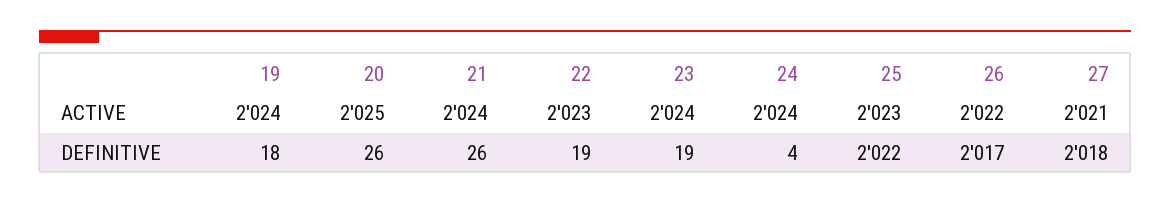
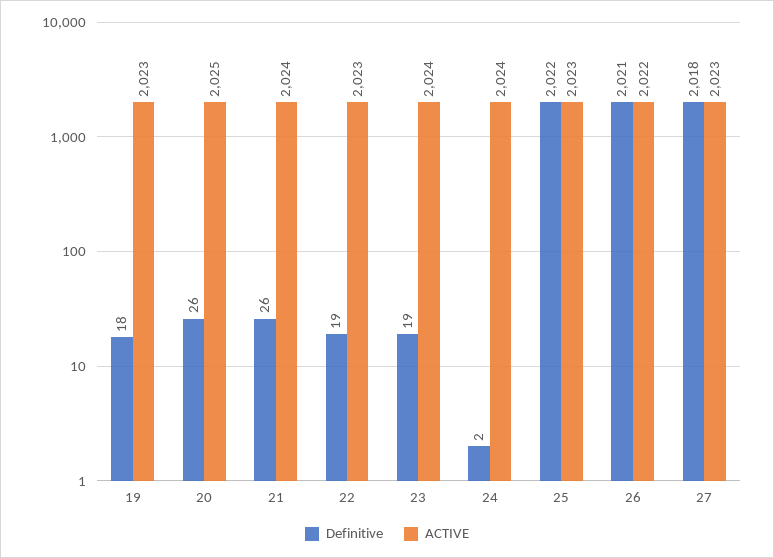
ACTIVE, 19: 2024 -> 2023
ACTIVE, 27: 2021 -> 2023
DEFINITIVE, 24: 4 -> 2
DEFINITIVE, 26: 2017 -> 2021

